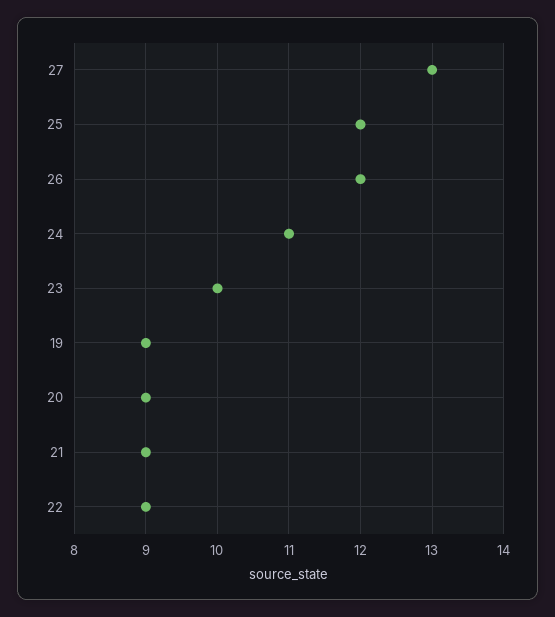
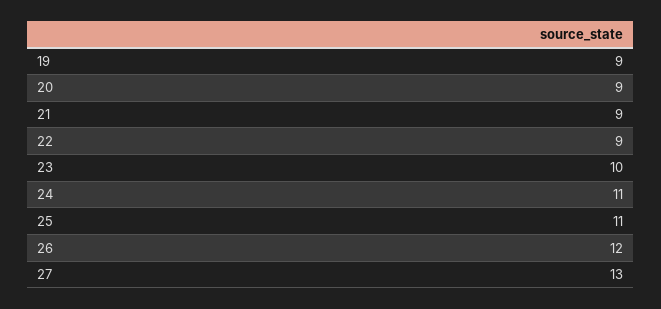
25: 12 -> 11

